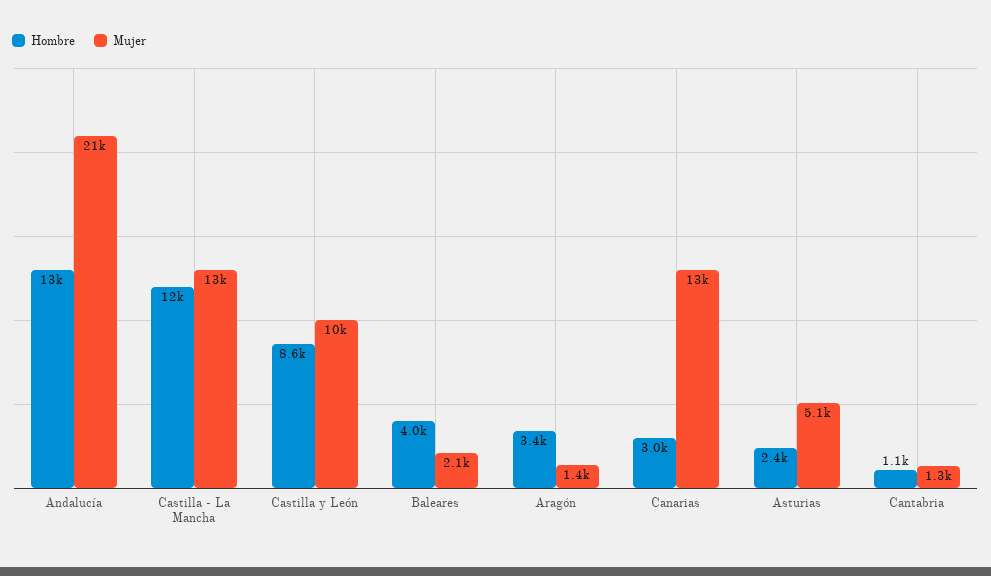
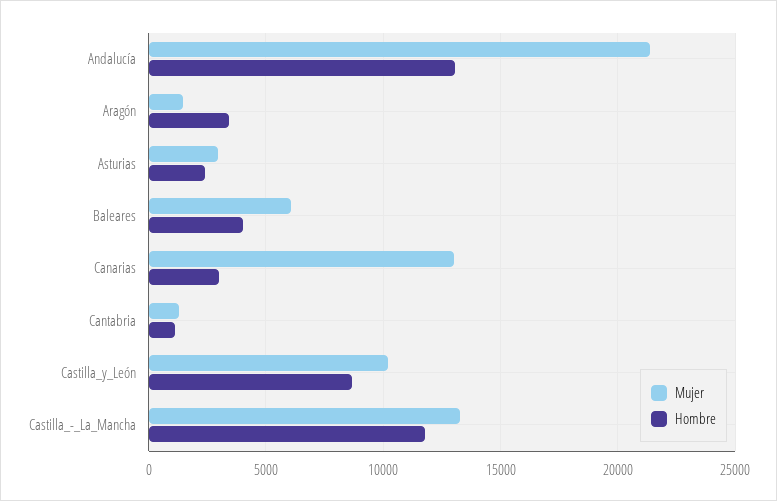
Mujer, Baleares: 2100 -> 6000
Mujer, Asturias: 5100 -> 3000

